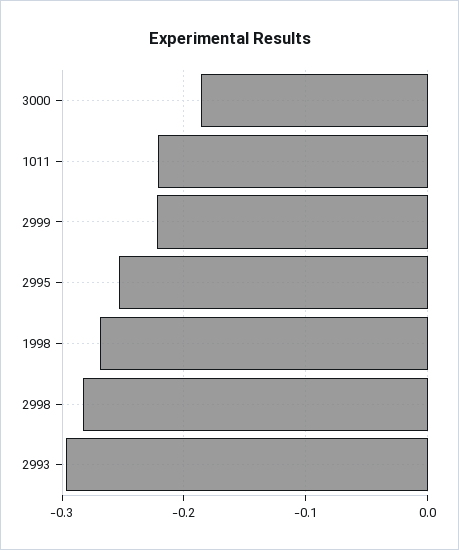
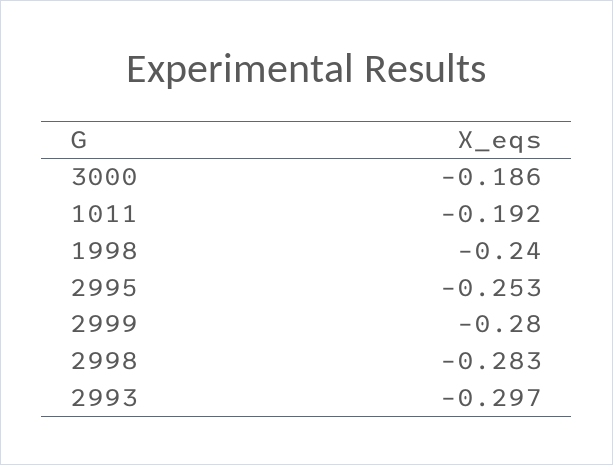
1011: -0.22 -> -0.192
2999: -0.22 -> -0.28
1998: -0.27 -> -0.24

